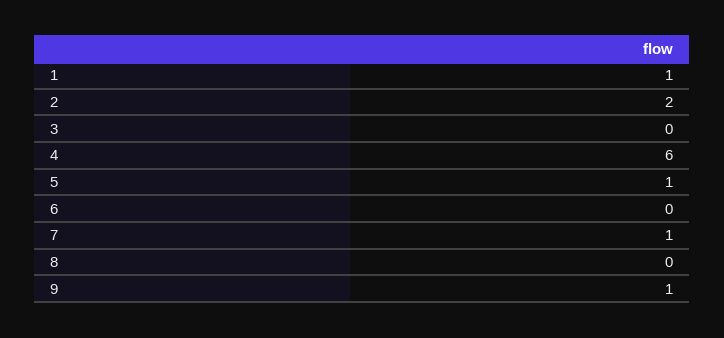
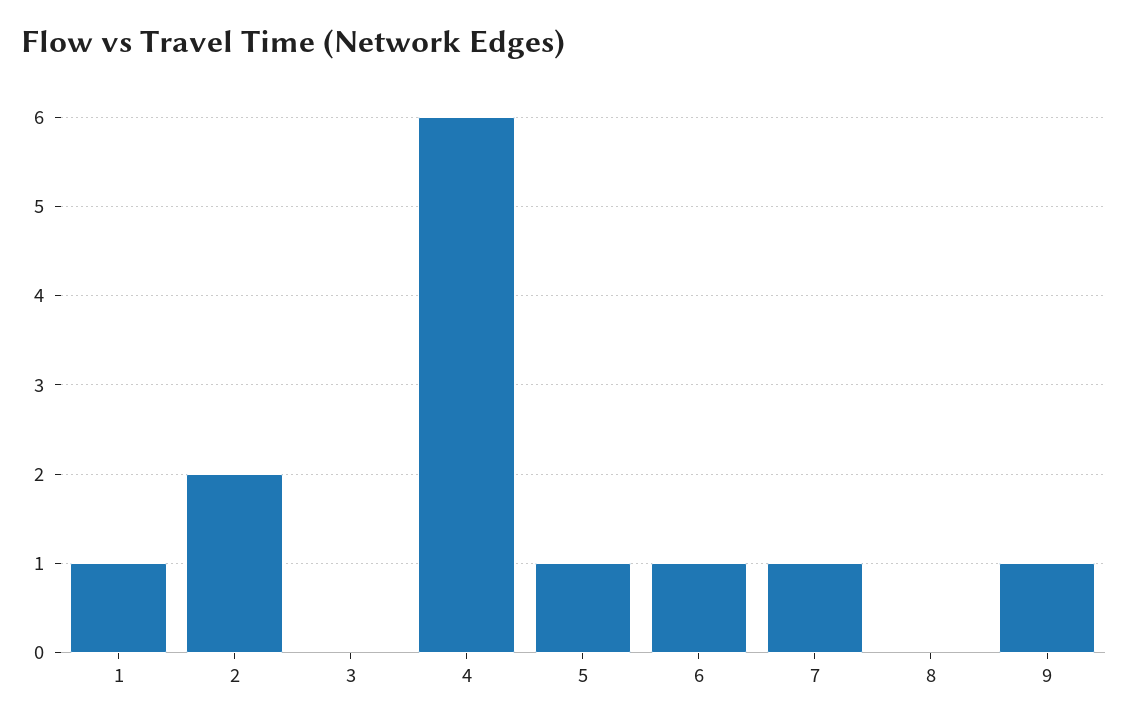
6: 0 -> 1

